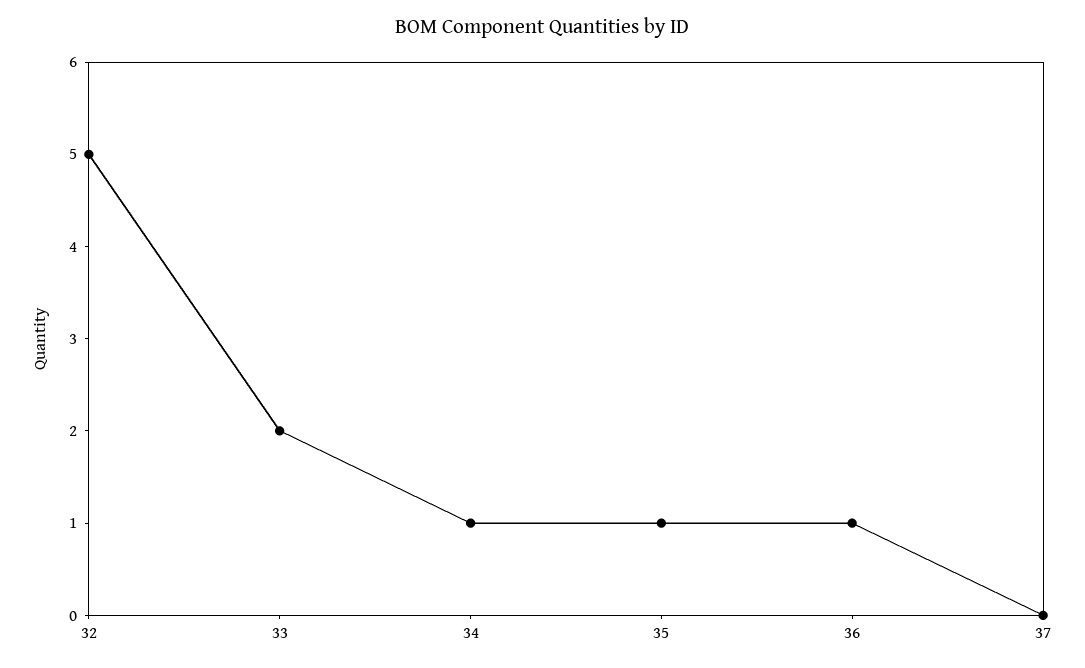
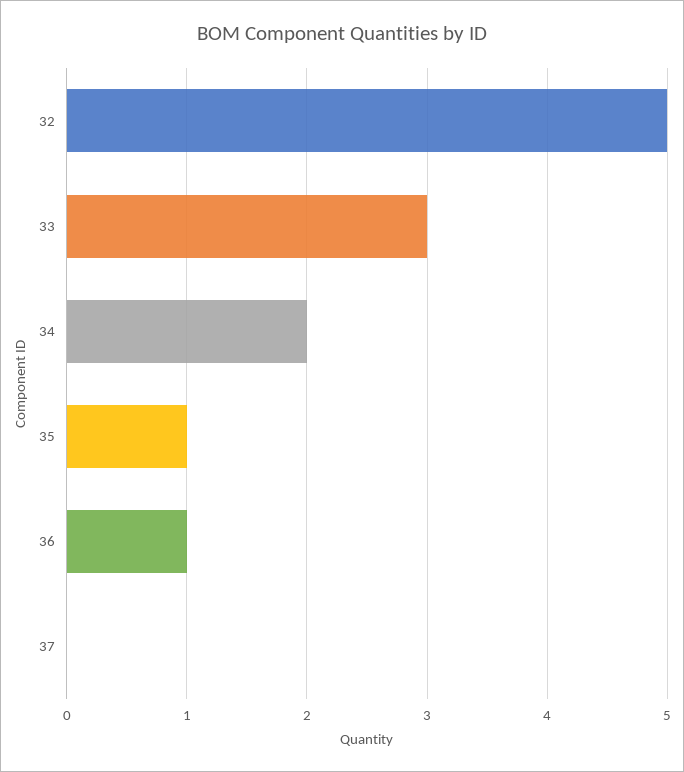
33: 2 -> 3
34: 1 -> 2

